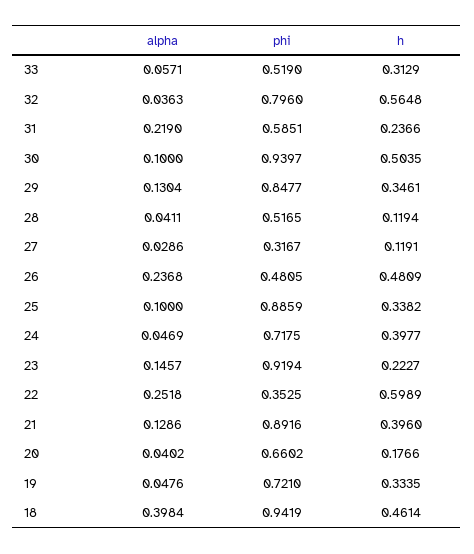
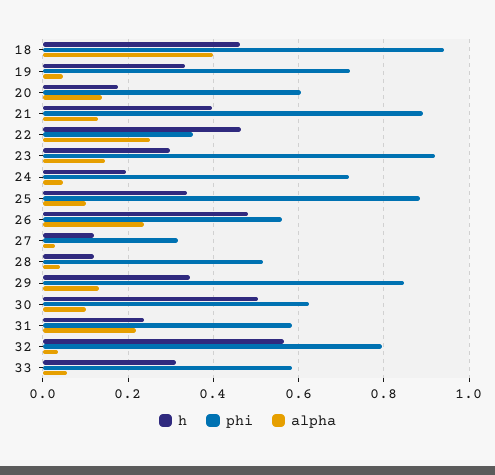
phi, 33: 0.519 -> 0.58
phi, 30: 0.9397 -> 0.62
phi, 26: 0.4805 -> 0.56
h, 24: 0.3977 -> 0.2
h, 23: 0.2227 -> 0.3
h, 22: 0.5989 -> 0.46
alpha, 20: 0.0402 -> 0.14
phi, 20: 0.6602 -> 0.6

